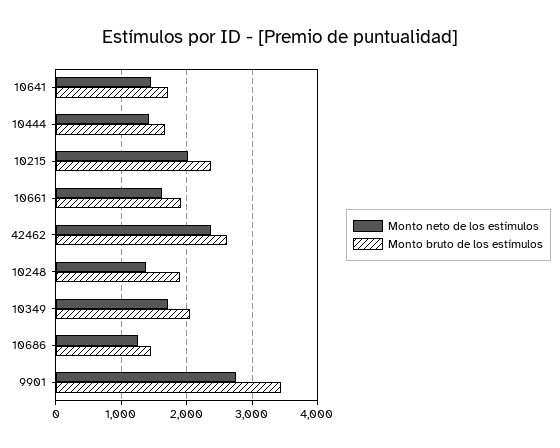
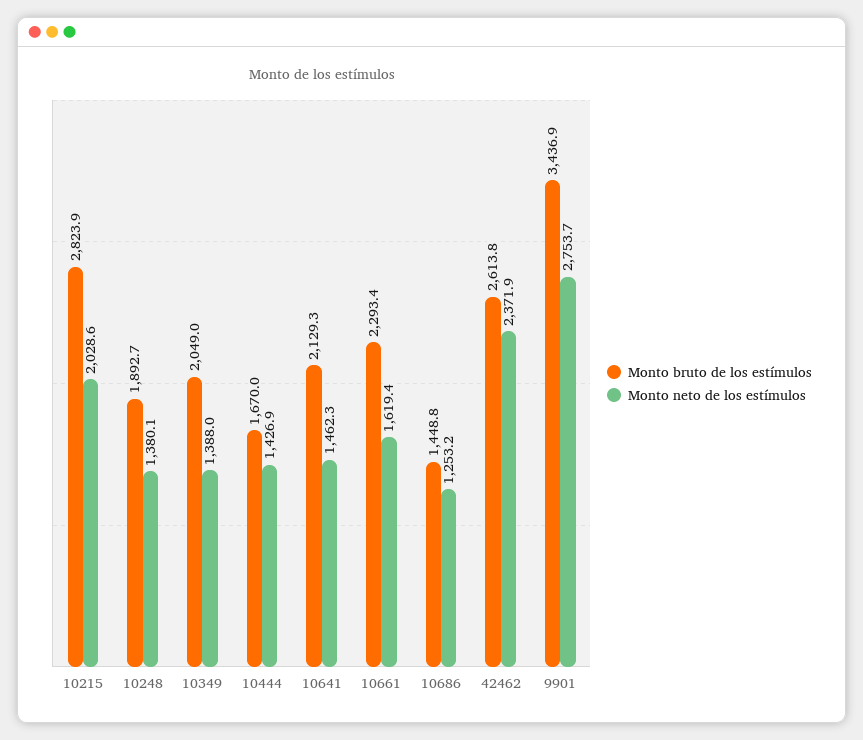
Monto bruto de los estímulos, 10641: 1700 -> 2129.3
Monto bruto de los estímulos, 10215: 2400 -> 2823.9
Monto bruto de los estímulos, 10661: 1900 -> 2293.4
Monto neto de los estímulos, 10349: 1700 -> 1388

